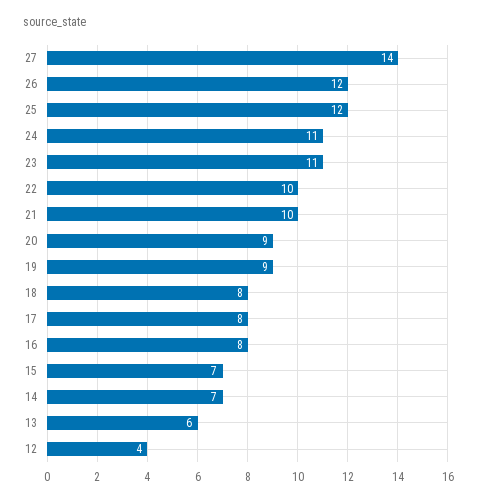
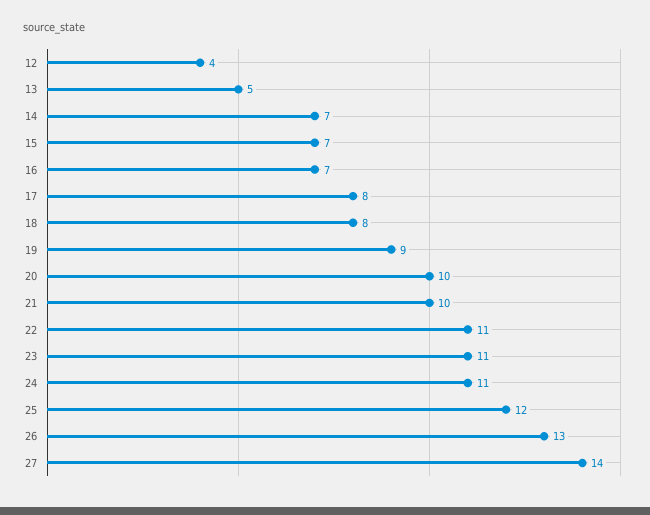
26: 12 -> 13
22: 10 -> 11
20: 9 -> 10
16: 8 -> 7
13: 6 -> 5

